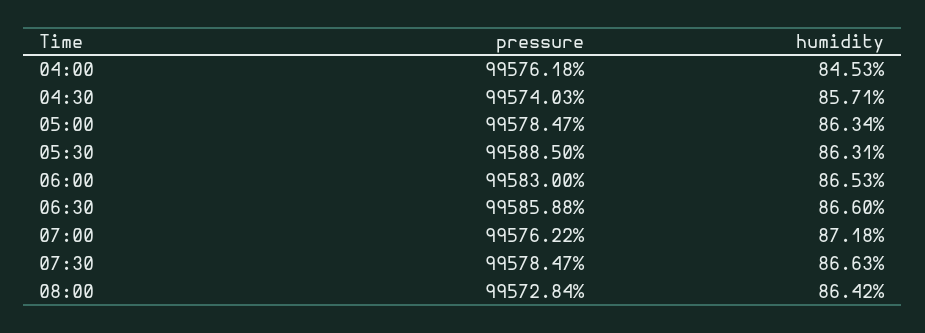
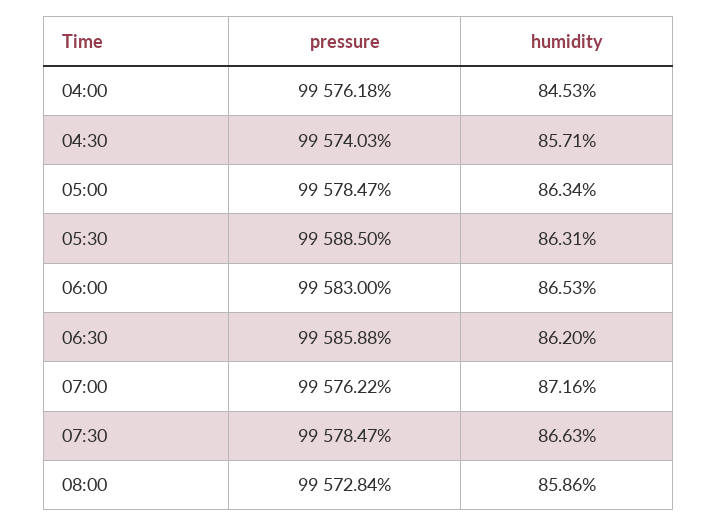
humidity, 06:30: 86.6 -> 86.2
humidity, 07:00: 87.18 -> 87.16
humidity, 08:00: 86.42 -> 85.86

